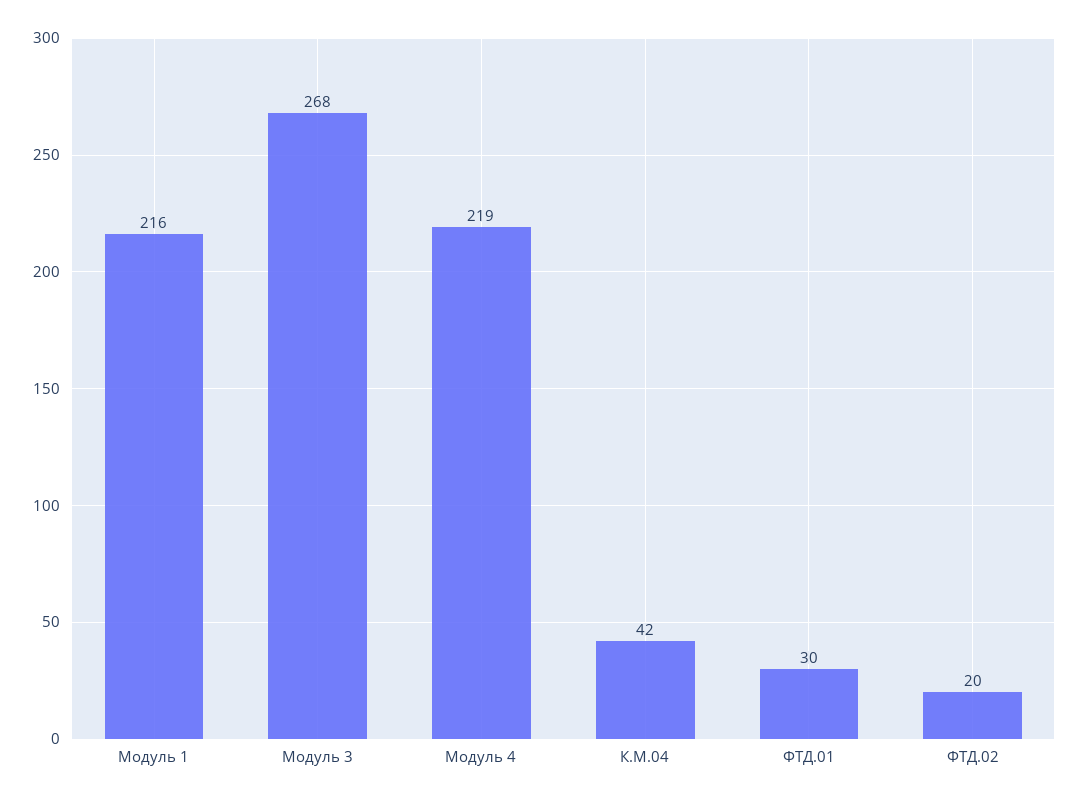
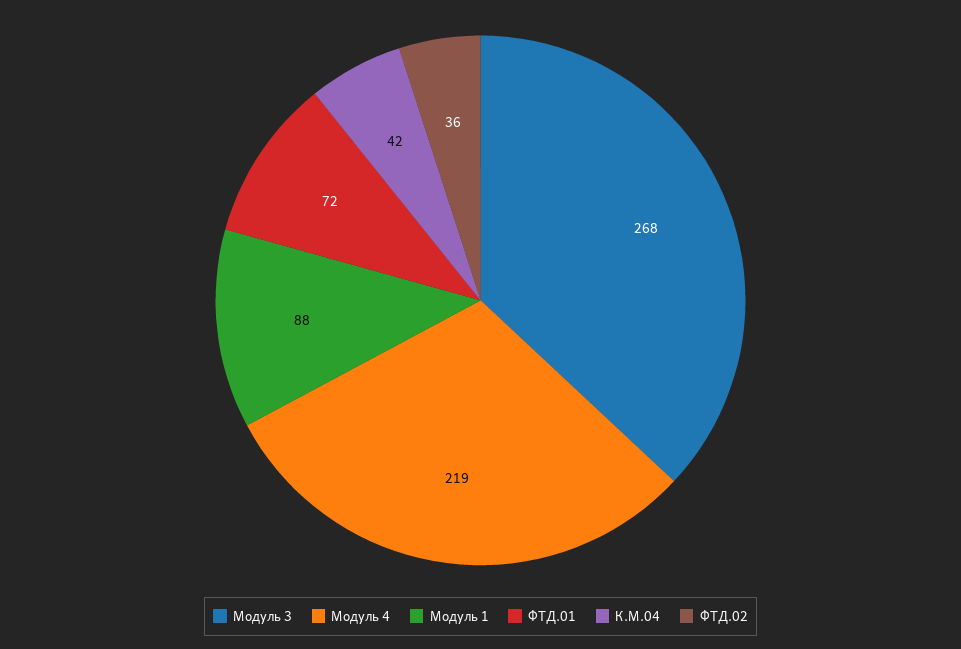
Модуль 1: 216 -> 88
ФТД.01: 30 -> 72
ФТД.02: 20 -> 36

